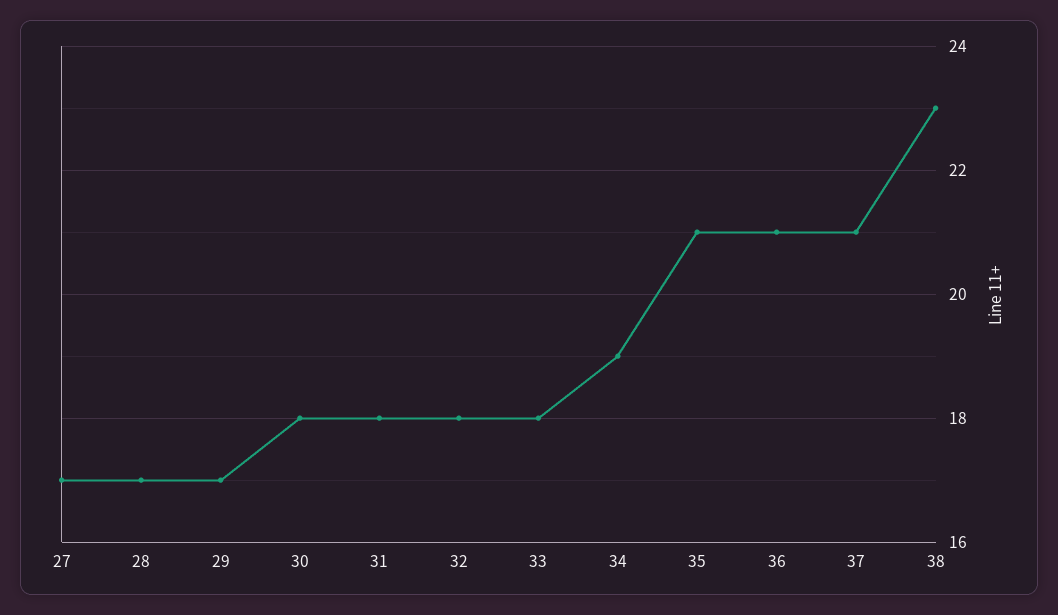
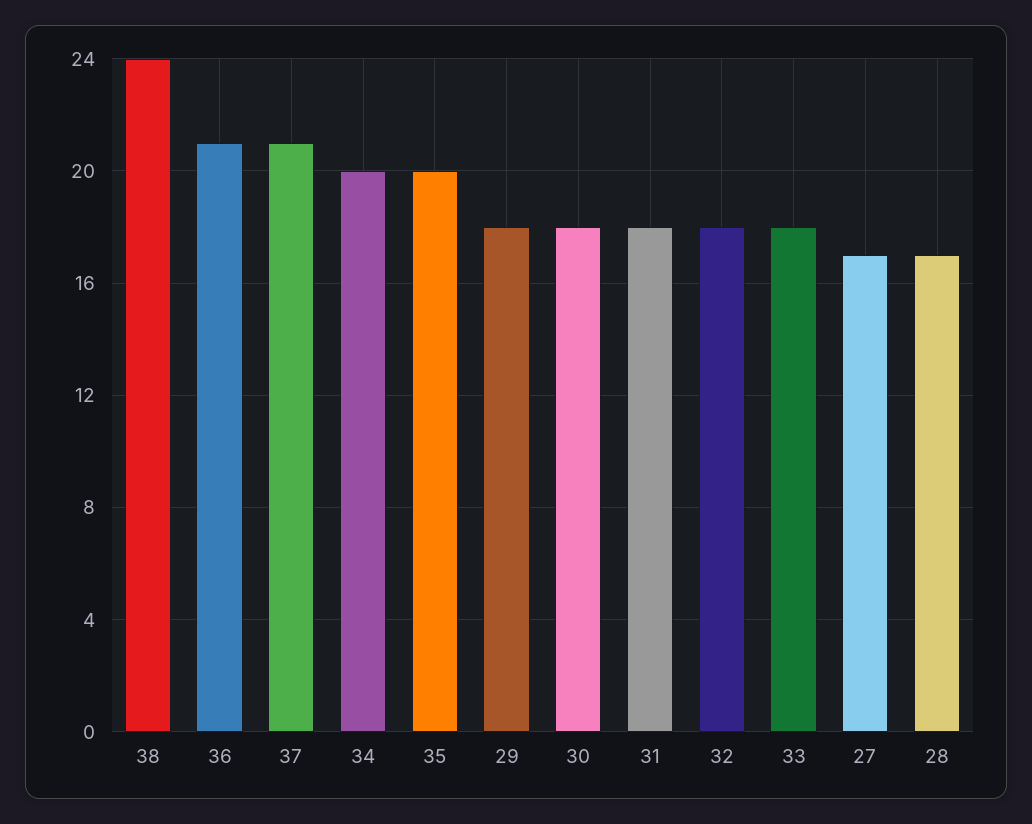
29: 17 -> 18
34: 19 -> 20
35: 21 -> 20
38: 23 -> 24

